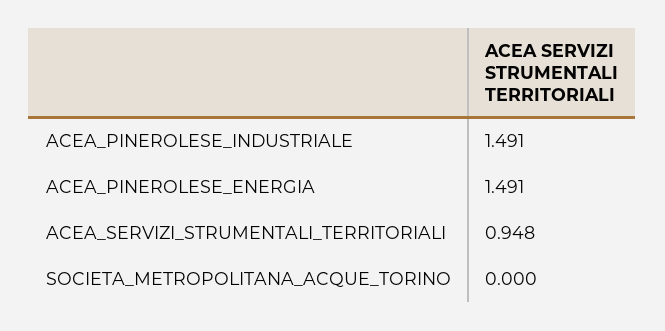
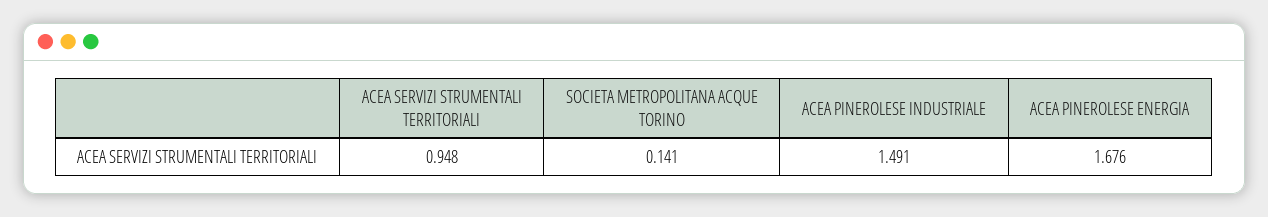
ACEA_PINEROLESE_ENERGIA: 1.491 -> 1.676
SOCIETA_METROPOLITANA_ACQUE_TORINO: 0 -> 0.141

